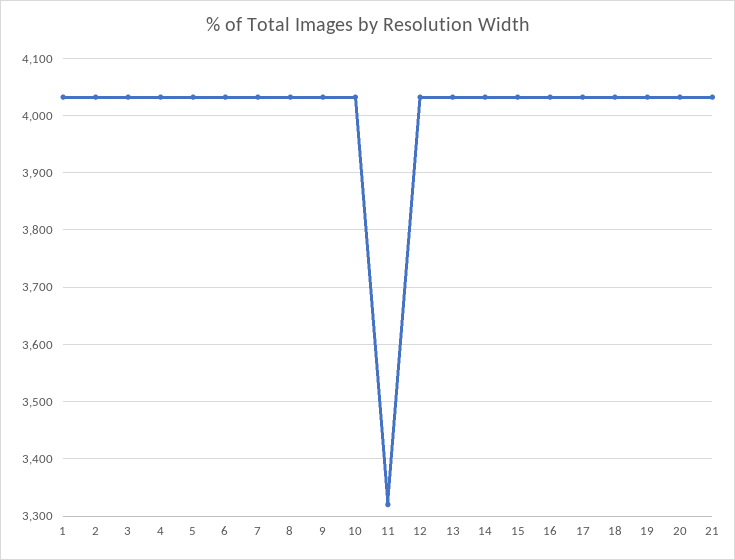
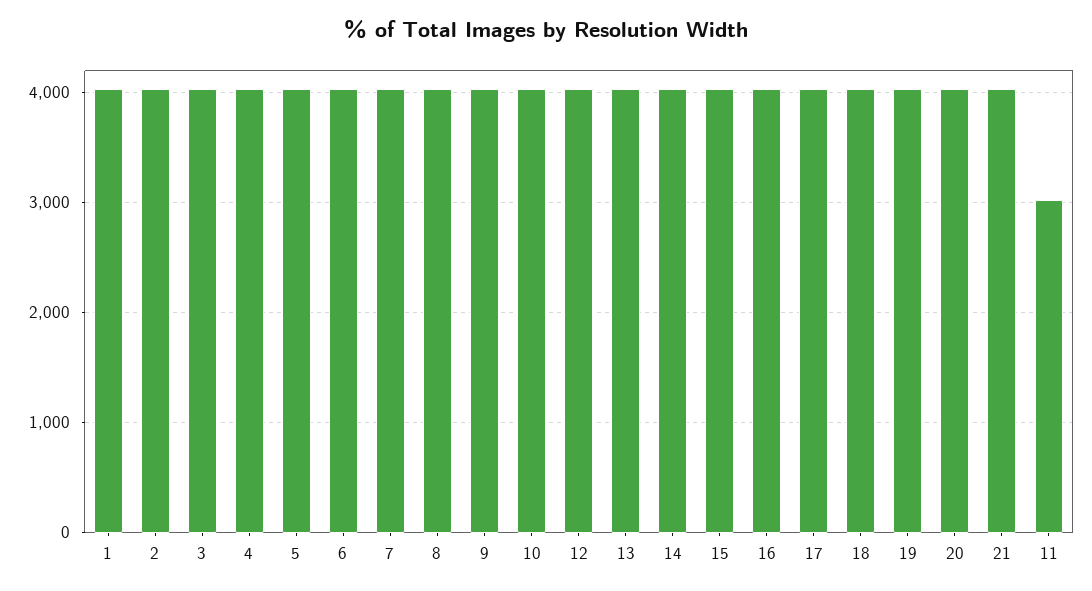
11: 3320 -> 3000

